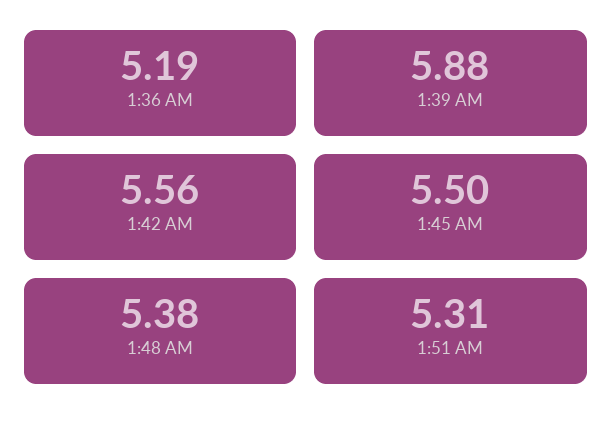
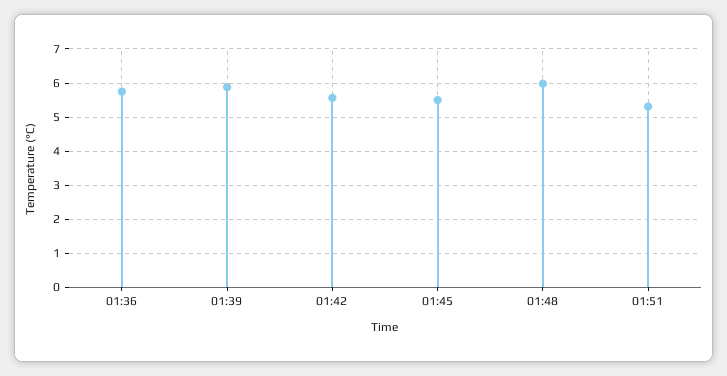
1:36 AM: 5.19 -> 5.8
1:48 AM: 5.38 -> 6

